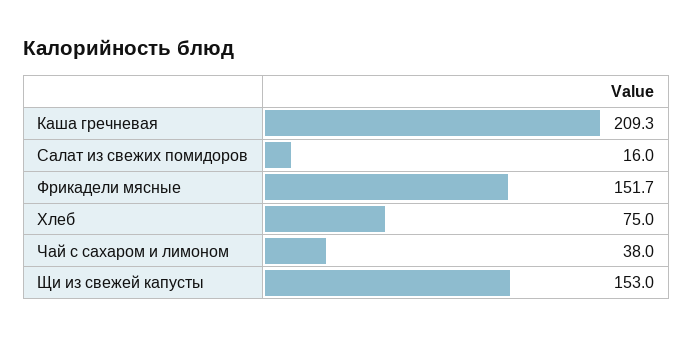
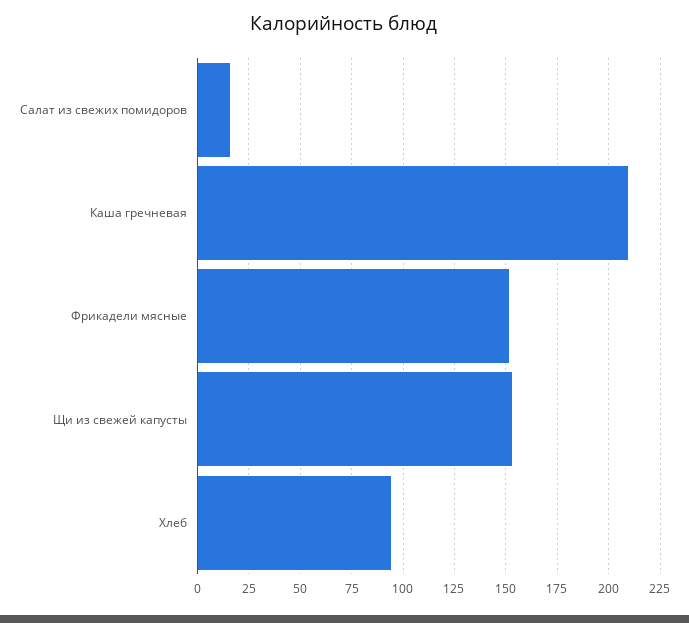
Хлеб: 75 -> 95
Чай с сахаром и лимоном: 38 -> none

